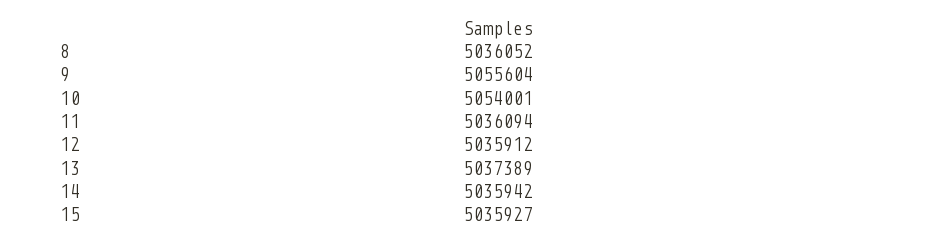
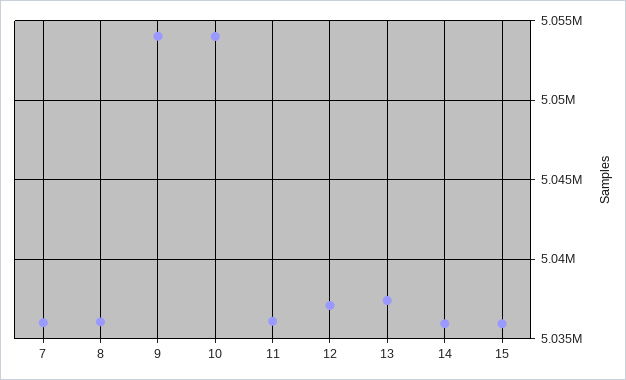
9: 5055604 -> 5054000
12: 5035912 -> 5037000
7: none -> 5036000

